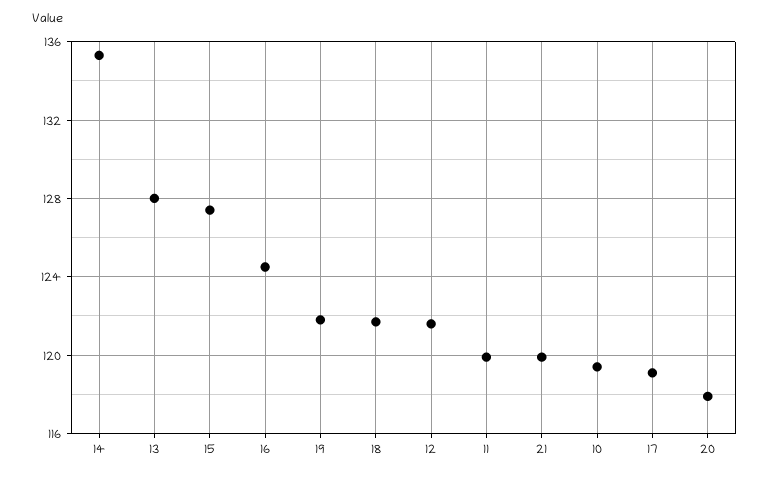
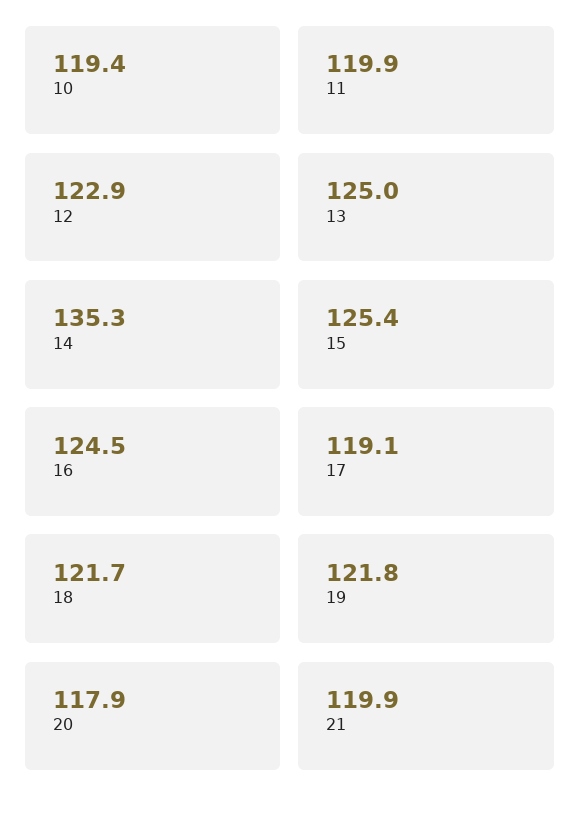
13: 128 -> 125
15: 127.5 -> 125.4
12: 121.5 -> 122.9

